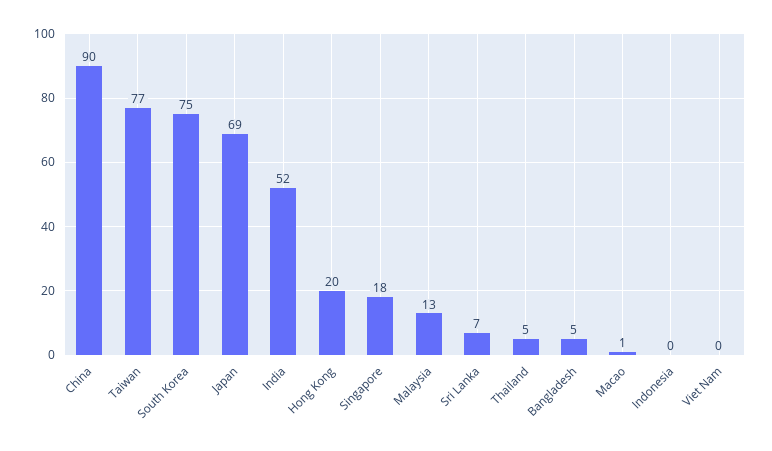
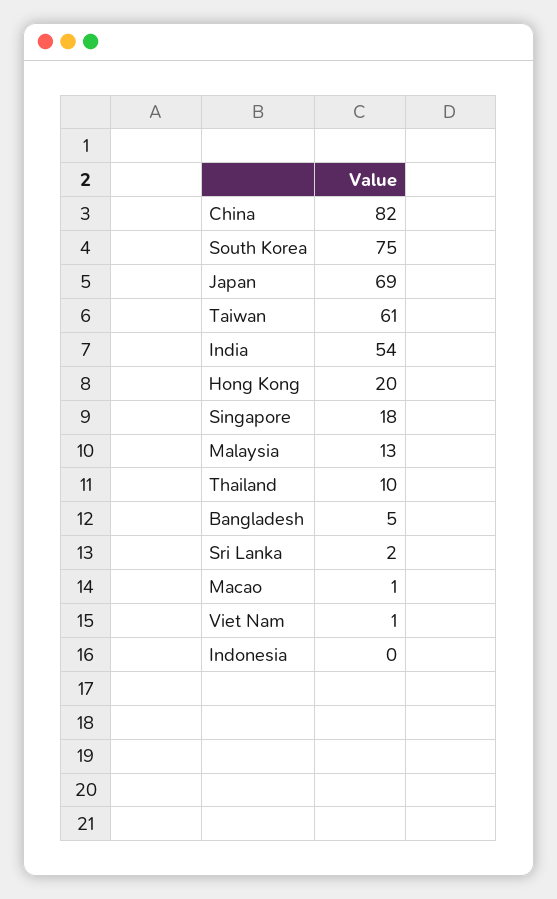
China: 90 -> 82
Taiwan: 77 -> 61
India: 52 -> 54
Sri Lanka: 7 -> 2
Thailand: 5 -> 10
Viet Nam: 0 -> 1

